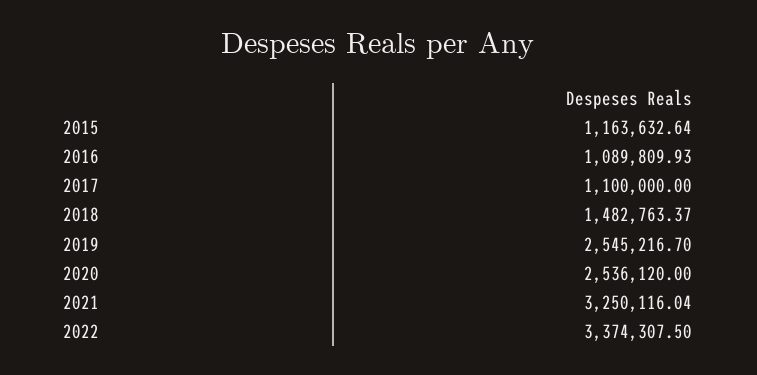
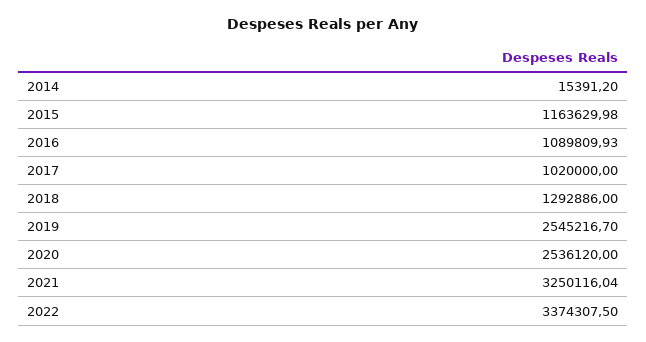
2015: 1163632.64 -> 1163629.98
2017: 1100000 -> 1020000
2018: 1482763.37 -> 1292886
2014: none -> 15391.2

